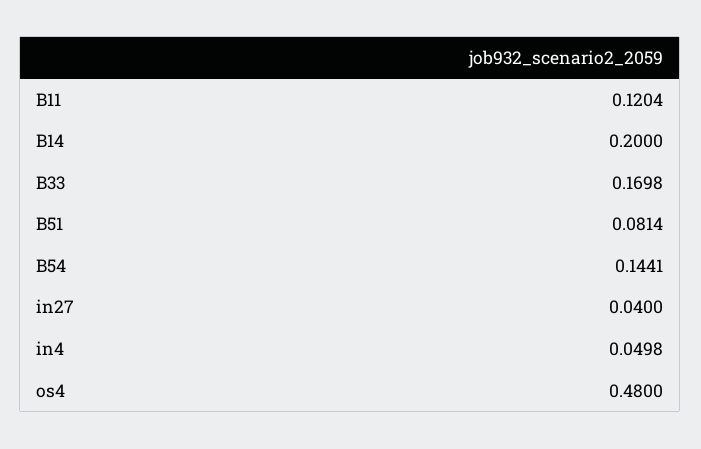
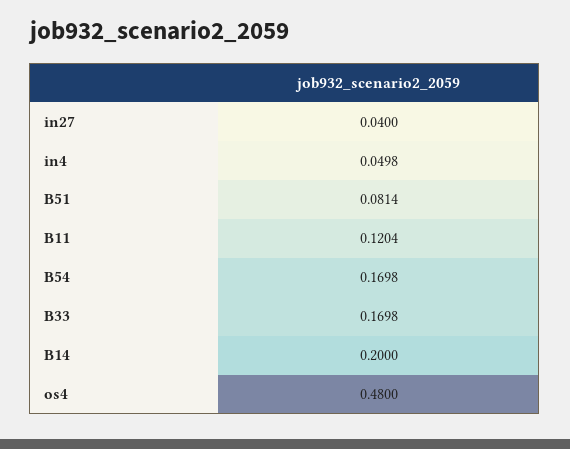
B54: 0.1441 -> 0.1698

